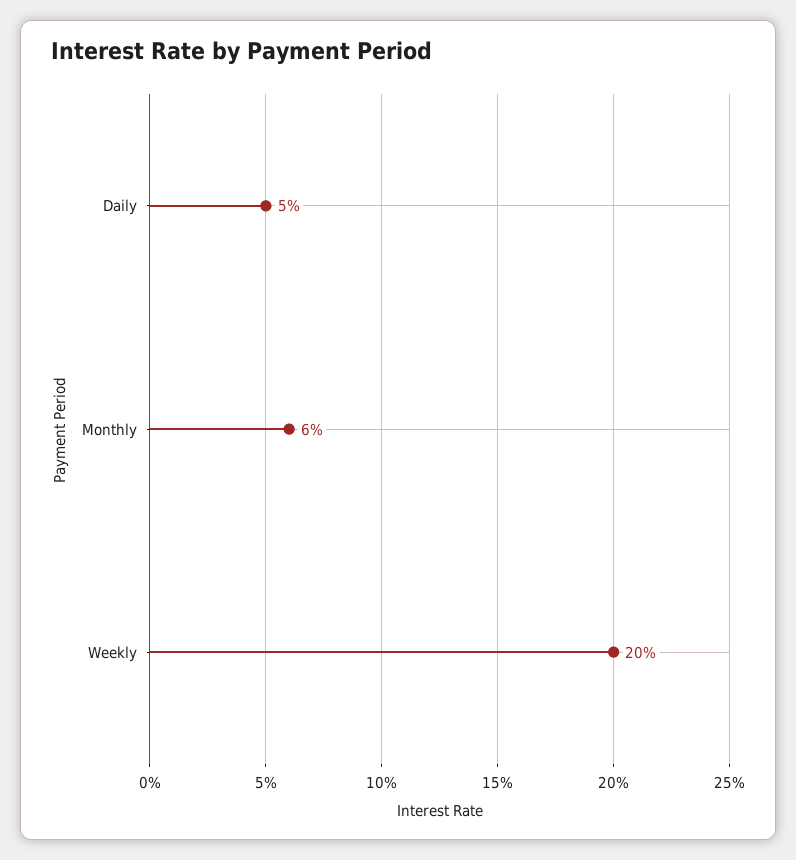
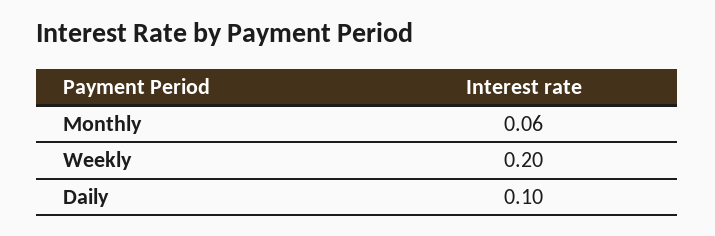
Daily: 0.05 -> 0.1

